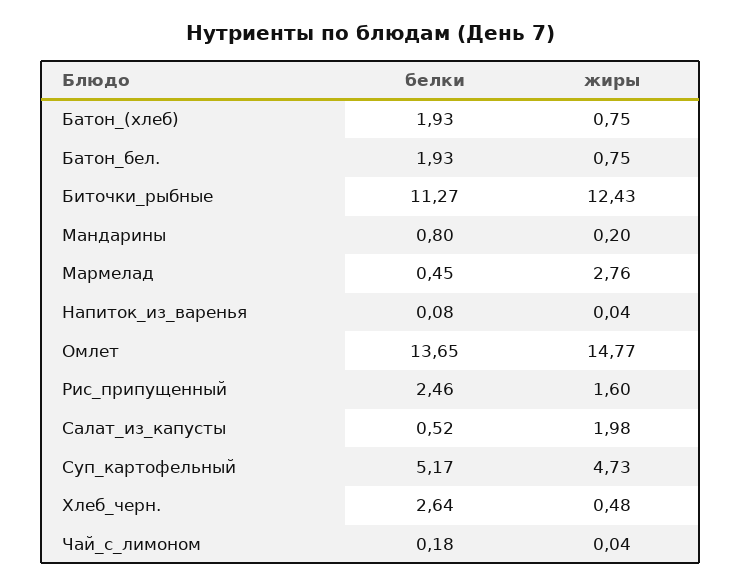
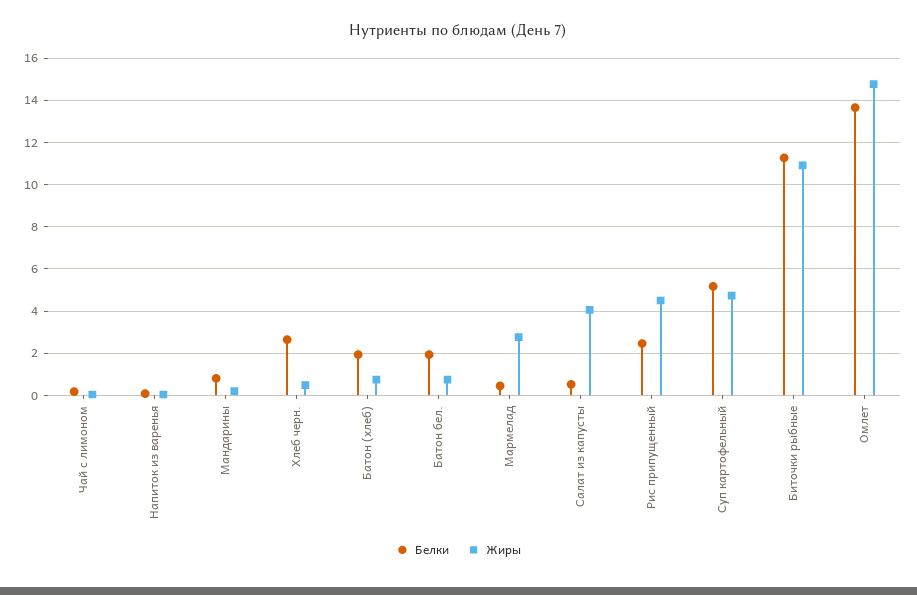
жиры, Биточки_рыбные: 12.43 -> 11
жиры, Рис_припущенный: 1.6 -> 4.5
жиры, Салат_из_капусты: 1.98 -> 4

